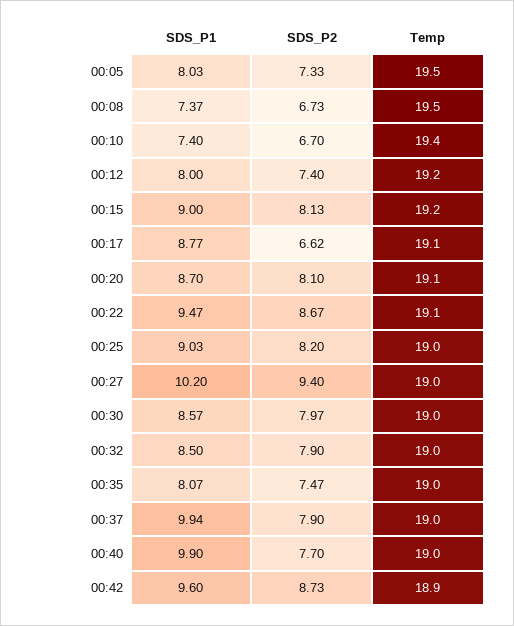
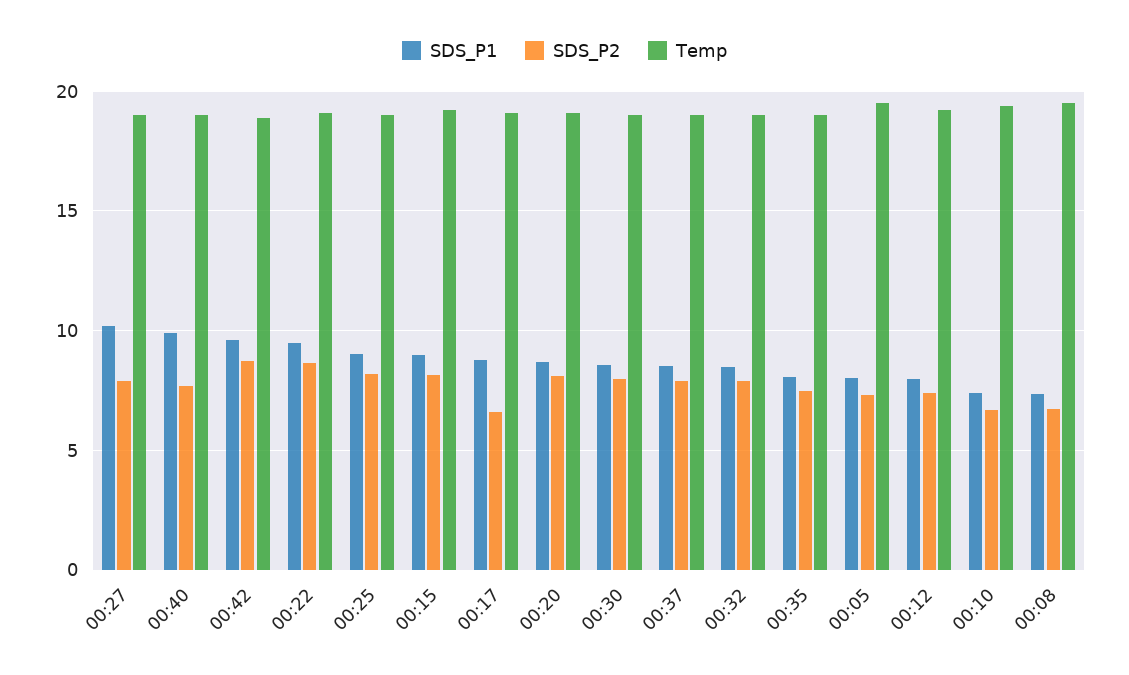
SDS_P2, 00:27: 9.4 -> 8
SDS_P1, 00:37: 9.94 -> 8.5

